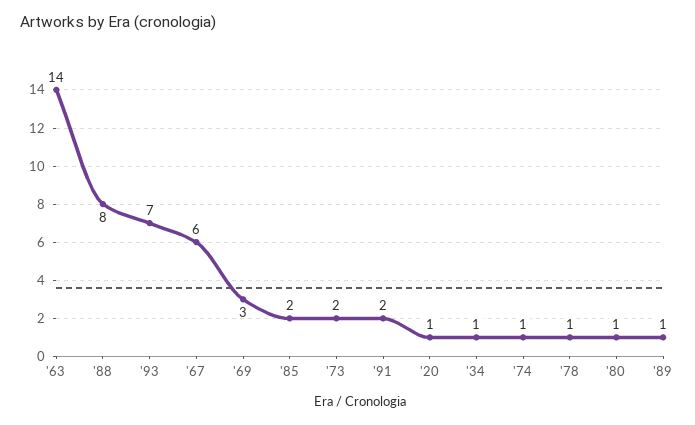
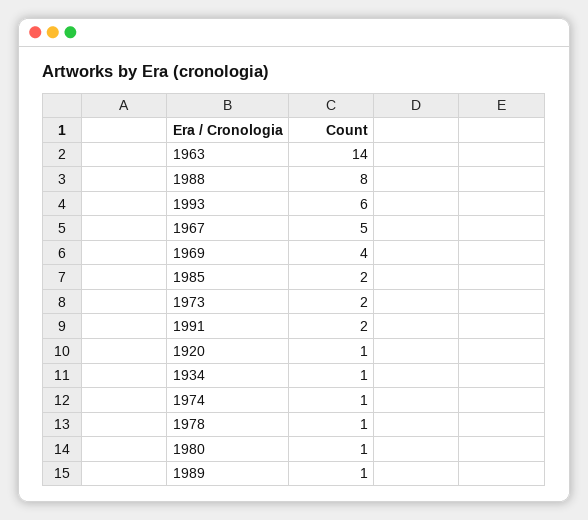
'93: 7 -> 6
'67: 6 -> 5
'69: 3 -> 4

